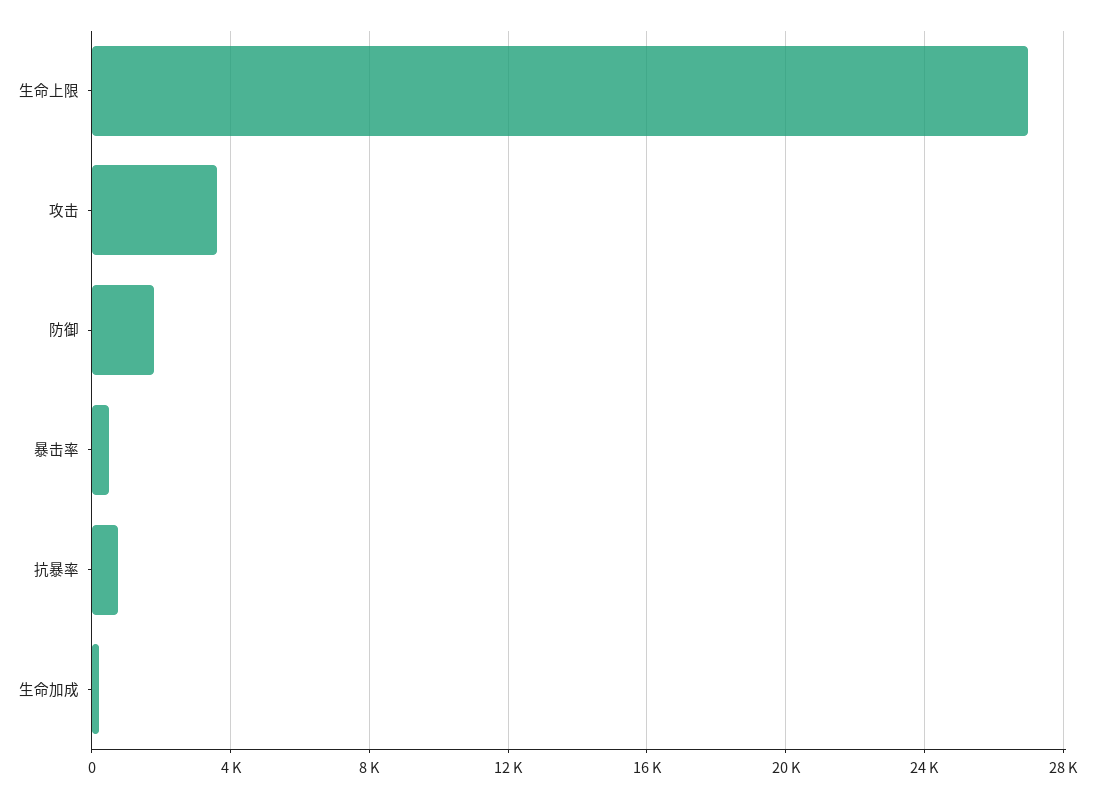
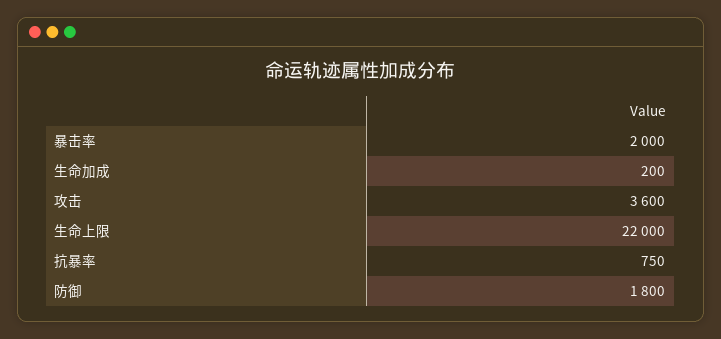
生命上限: 27000 -> 22000
暴击率: 500 -> 2000

